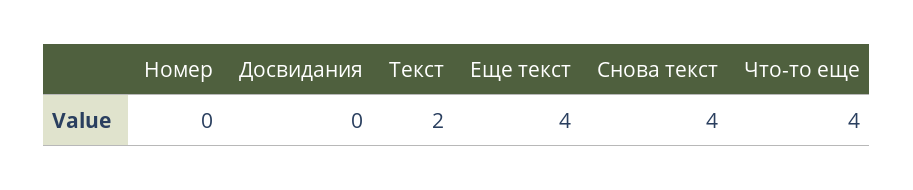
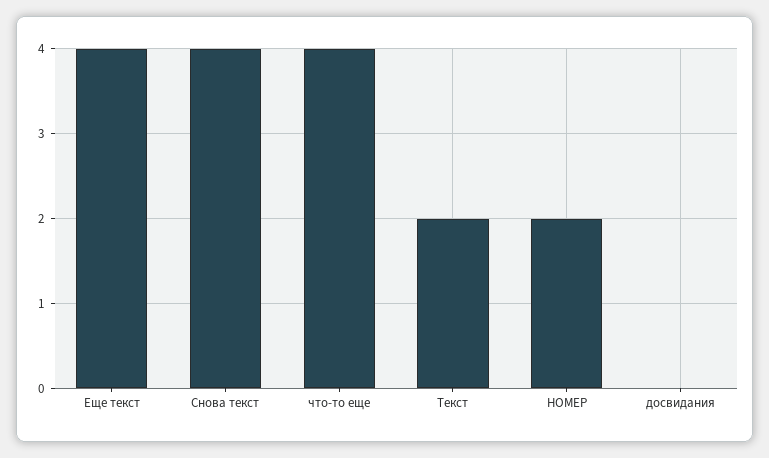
Номер: 0 -> 2

